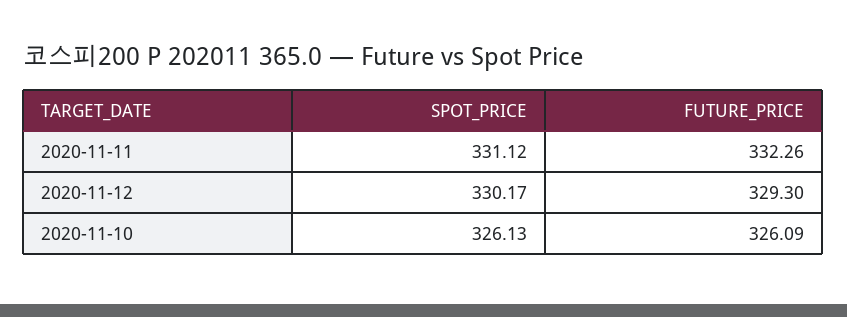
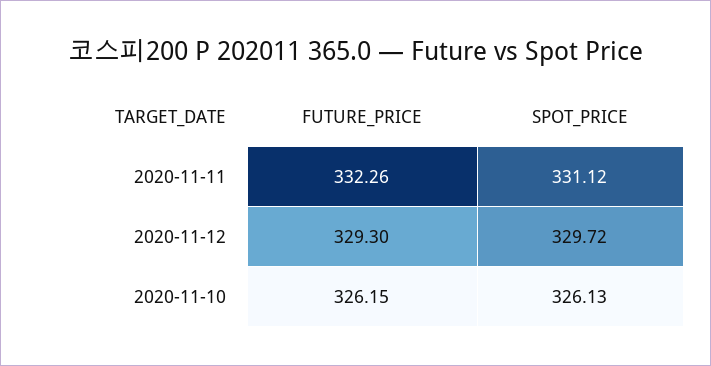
SPOT_PRICE, 2020-11-12: 330.17 -> 329.72
FUTURE_PRICE, 2020-11-10: 326.09 -> 326.15

